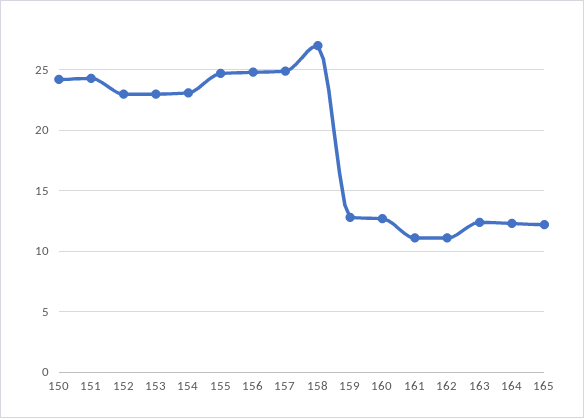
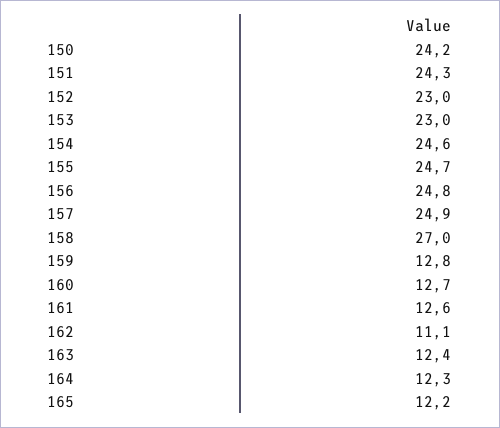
154: 23 -> 24.6
161: 11 -> 12.6

